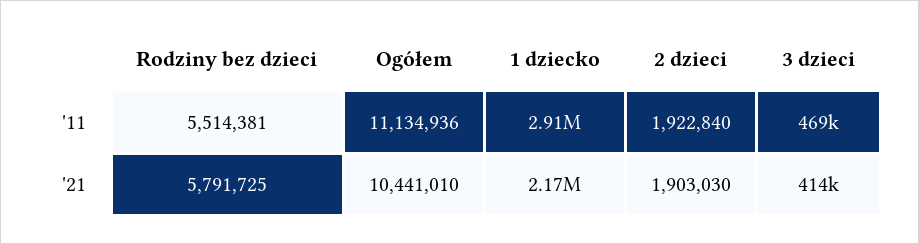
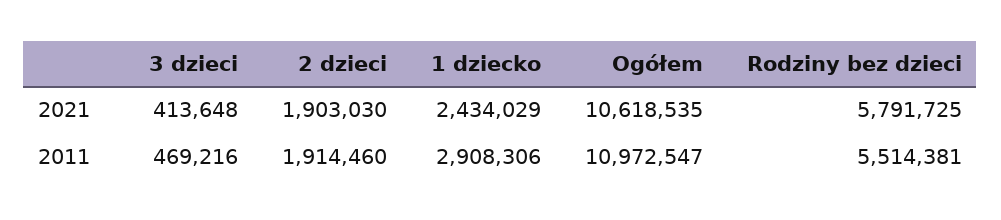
Ogółem, '11: 11134936 -> 10972547
2 dzieci, '11: 1922840 -> 1914460
Ogółem, '21: 10441010 -> 10618535
1 dziecko, '21: 2170000 -> 2434029

